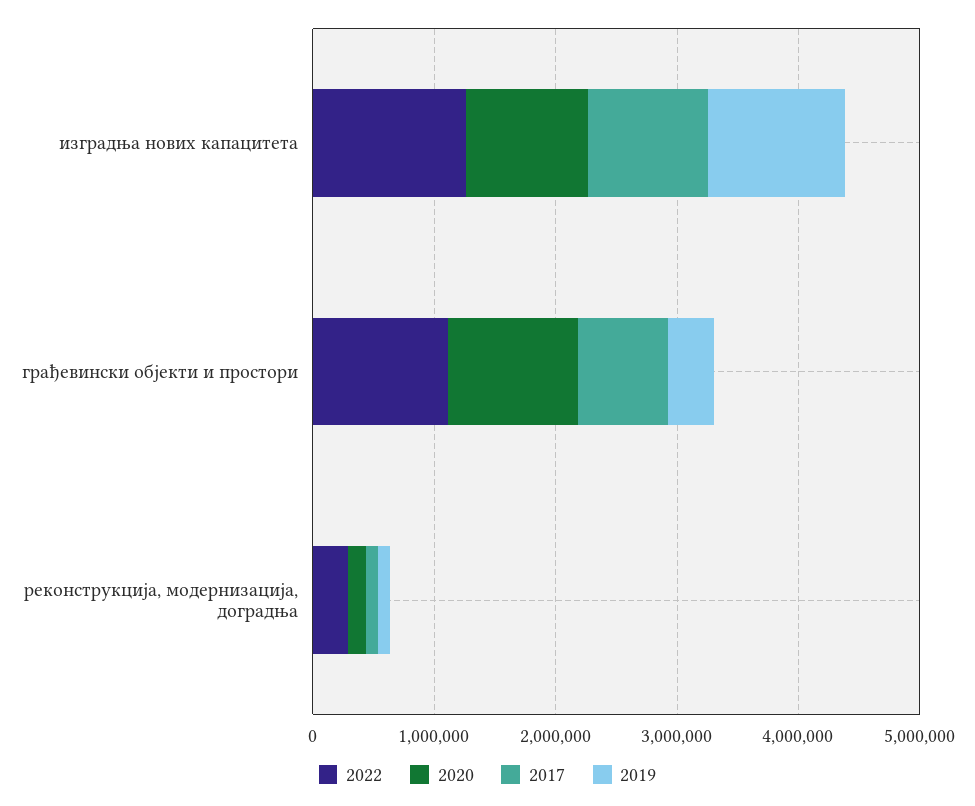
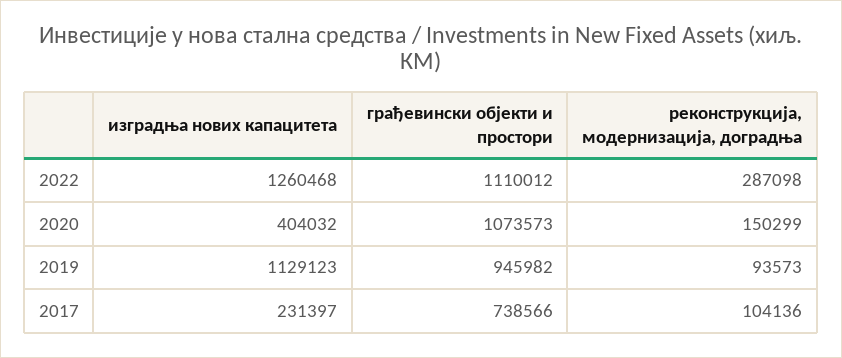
2020, изградња нових капацитета: 1000000 -> 404032
2017, изградња нових капацитета: 1000000 -> 231397
2019, грађевински објекти и простори: 400000 -> 945982

